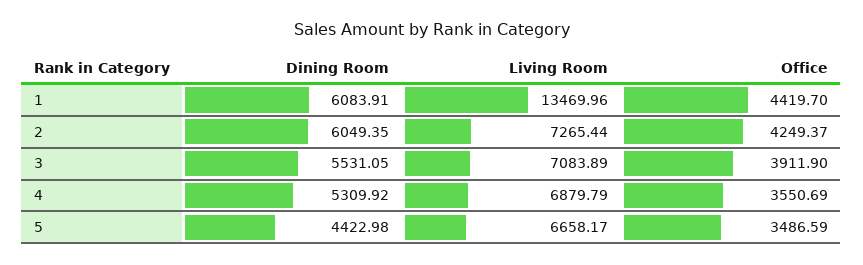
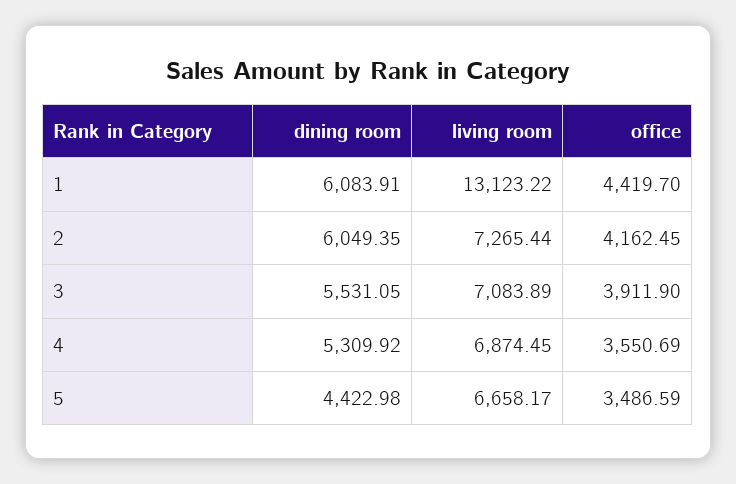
Living Room, 1: 13469.96 -> 13123.22
Office, 2: 4249.37 -> 4162.45
Living Room, 4: 6879.79 -> 6874.45

